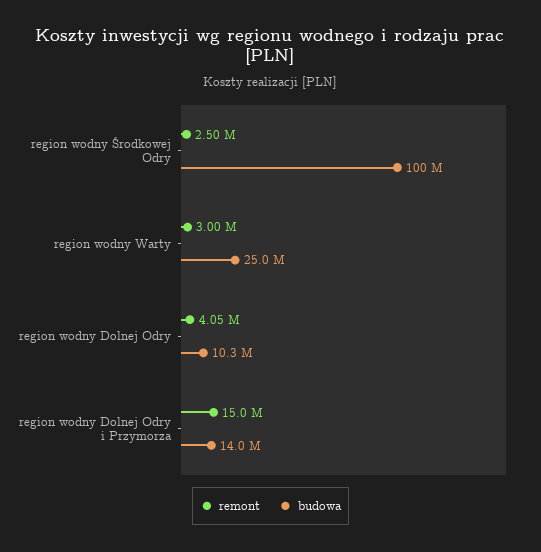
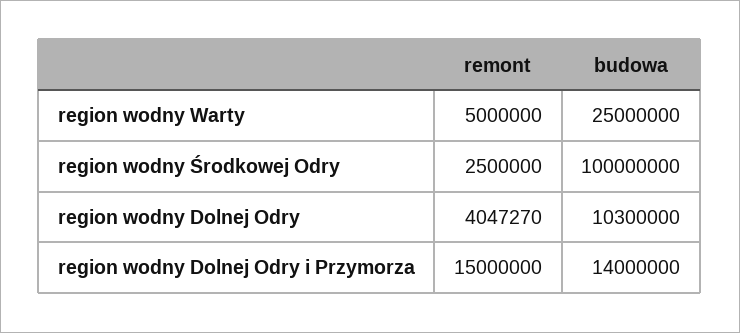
remont, region wodny Warty: 3000000 -> 5000000

